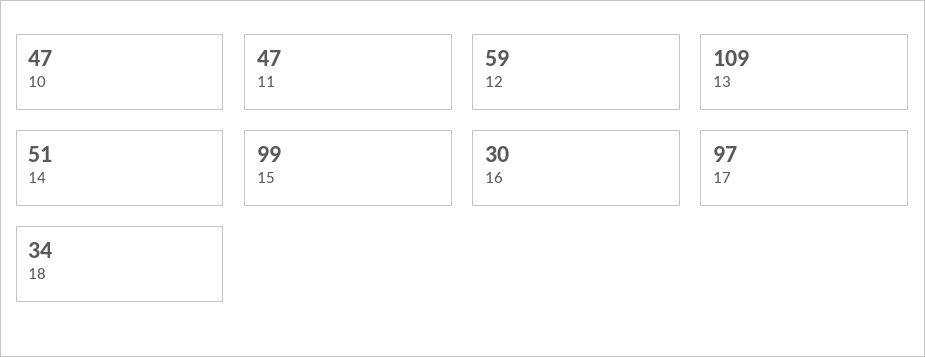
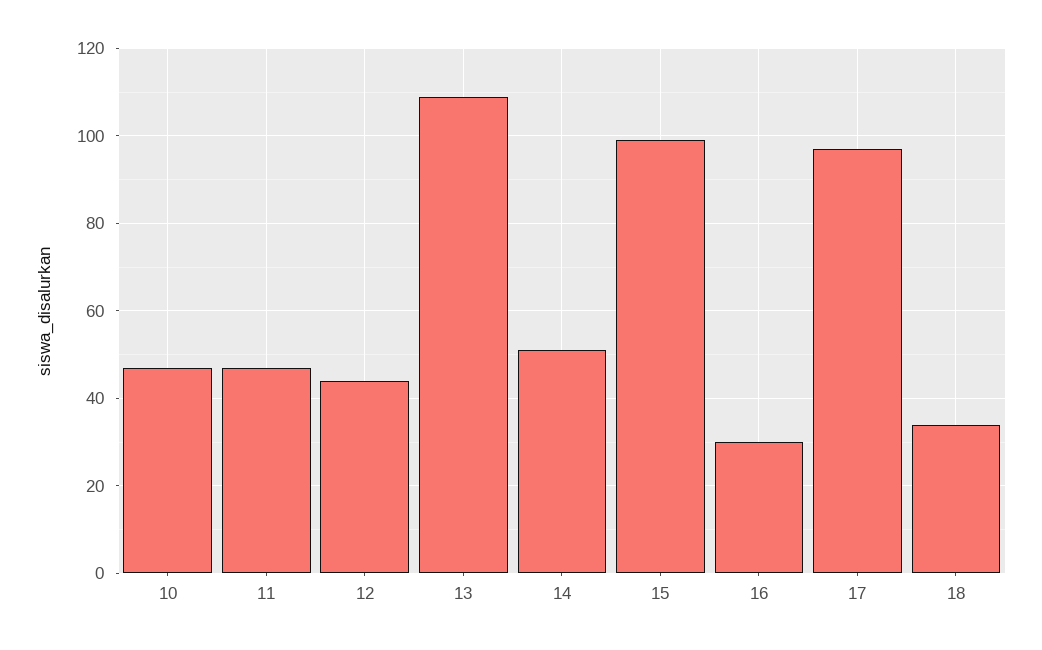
12: 59 -> 45

